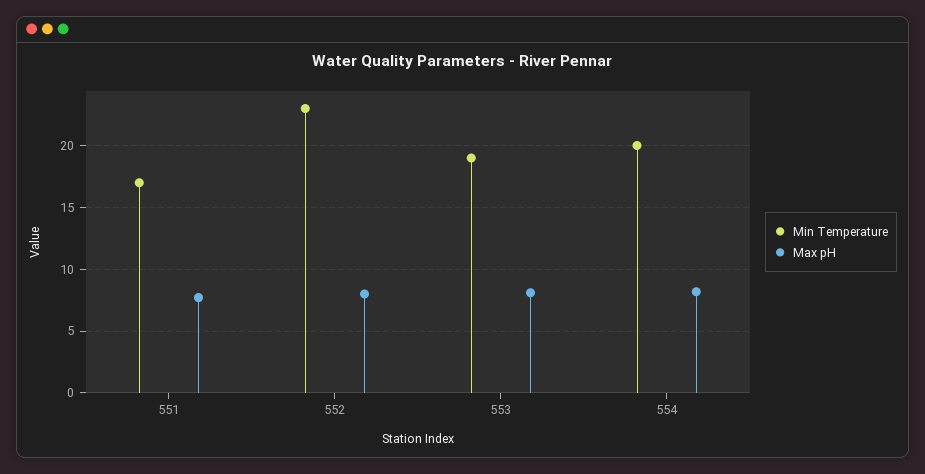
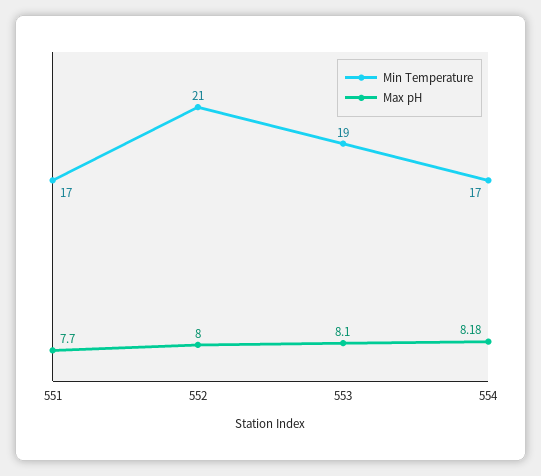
Min Temperature, 552: 23 -> 21
Min Temperature, 554: 20 -> 17

